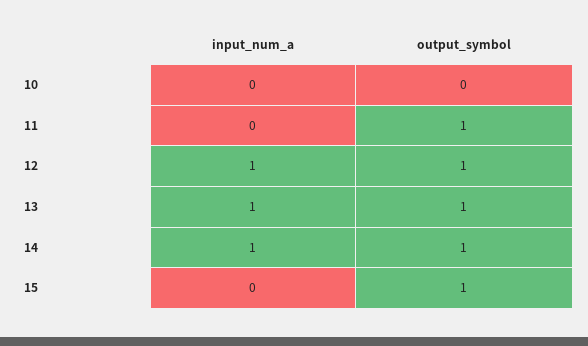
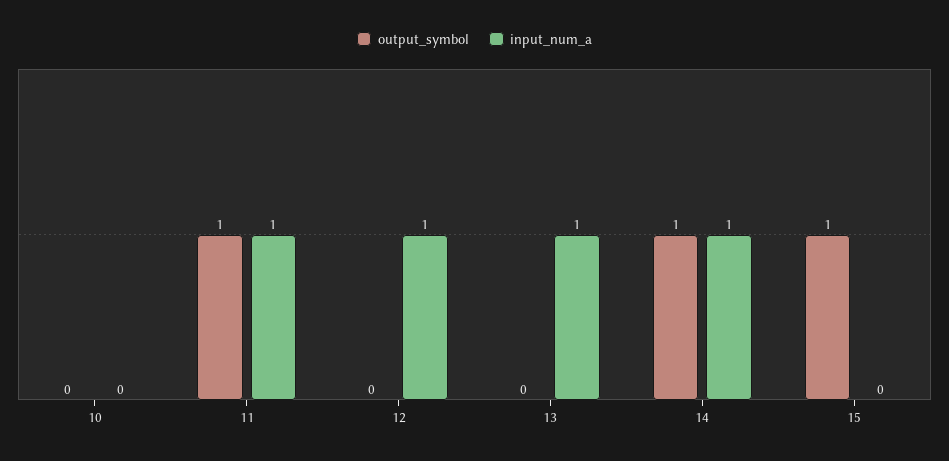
input_num_a, 11: 0 -> 1
output_symbol, 12: 1 -> 0
output_symbol, 13: 1 -> 0

